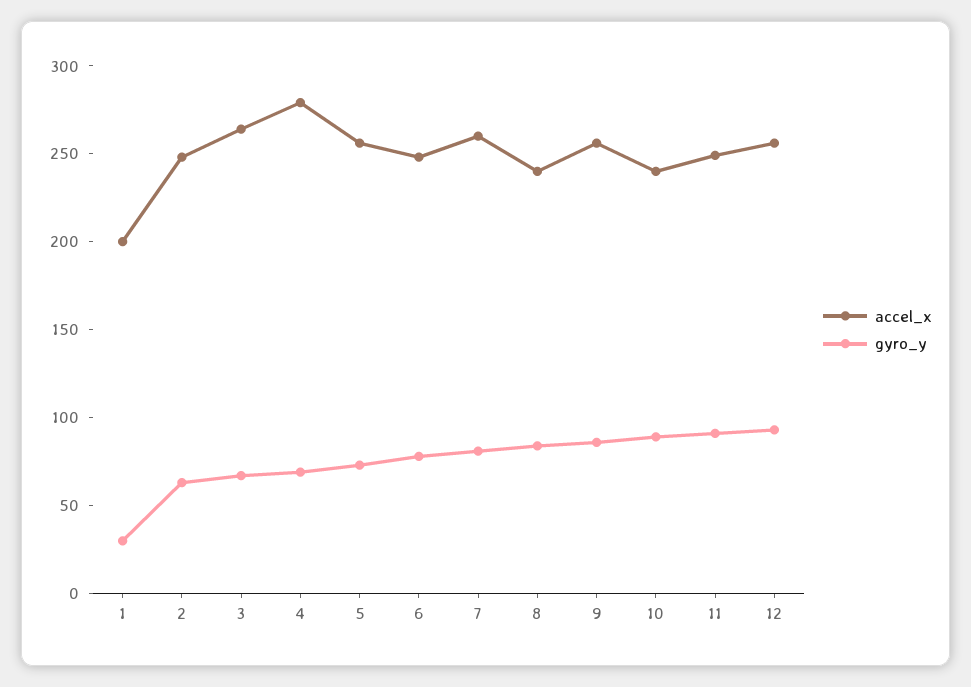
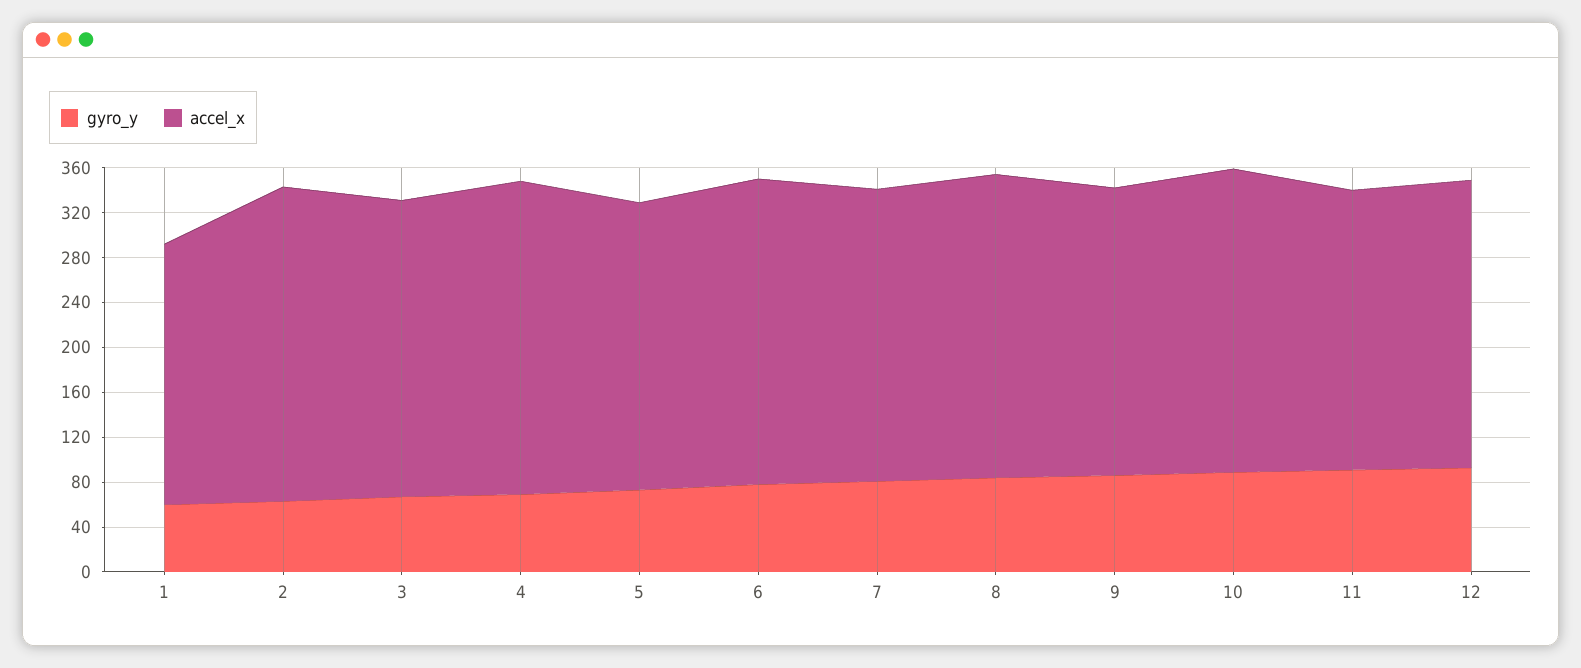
accel_x, 1: 200 -> 230
gyro_y, 1: 30 -> 60
accel_x, 2: 250 -> 280
accel_x, 6: 250 -> 270
accel_x, 8: 240 -> 270
accel_x, 10: 240 -> 270

